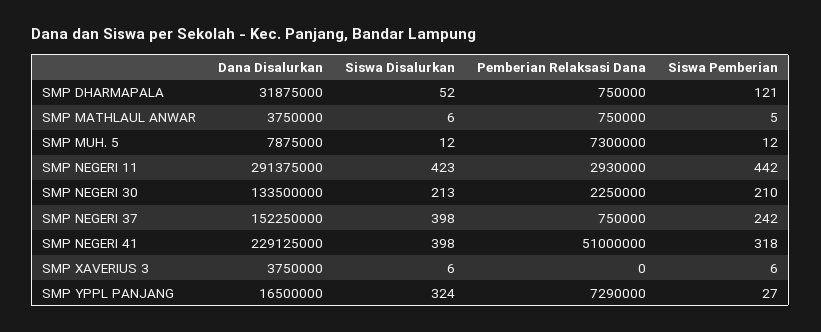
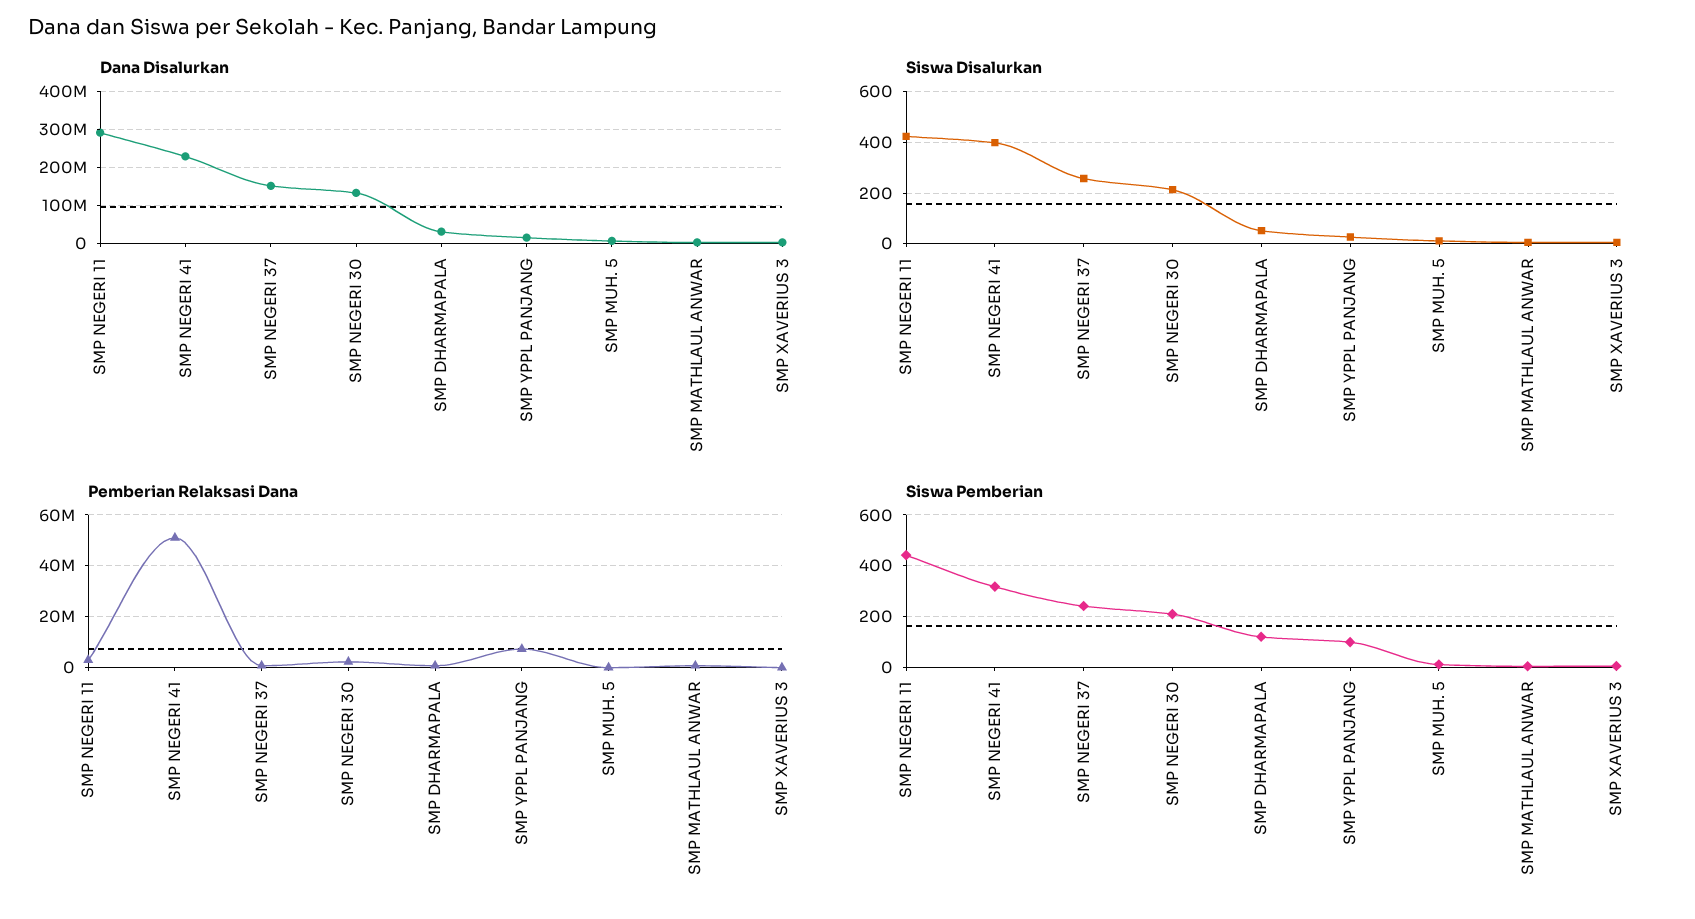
Pemberian Relaksasi Dana, SMP MUH. 5: 7300000 -> 0
Siswa Disalurkan, SMP NEGERI 37: 398 -> 250
Siswa Disalurkan, SMP YPPL PANJANG: 324 -> 25
Siswa Pemberian, SMP YPPL PANJANG: 27 -> 100

